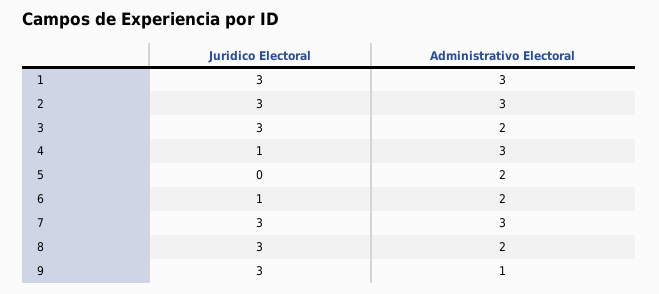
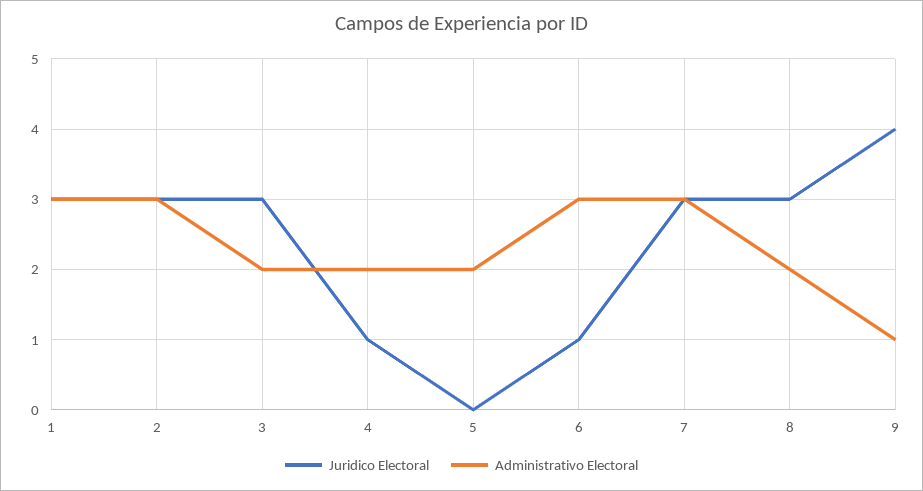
Administrativo Electoral, 4: 3 -> 2
Administrativo Electoral, 6: 2 -> 3
Juridico Electoral, 9: 3 -> 4

